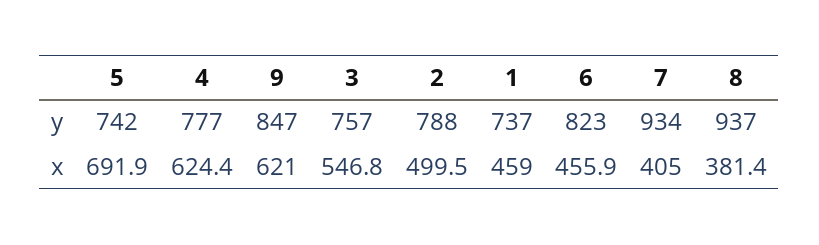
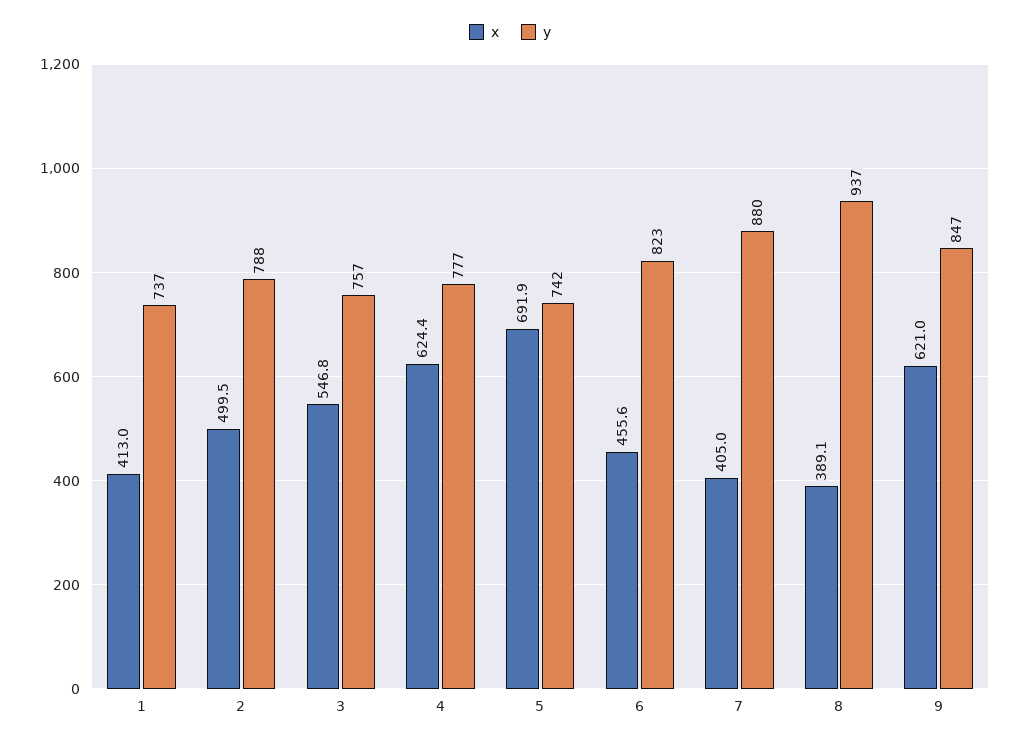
y, 7: 934 -> 880
x, 1: 459 -> 413
x, 6: 455.9 -> 455.6
x, 8: 381.4 -> 389.1

